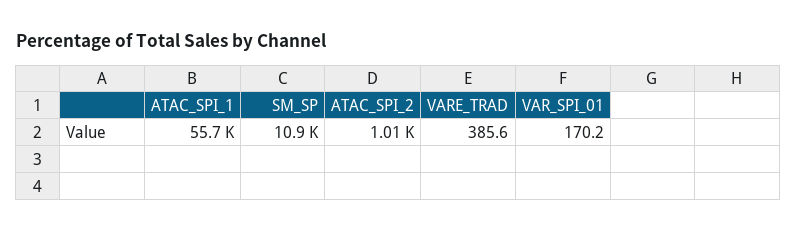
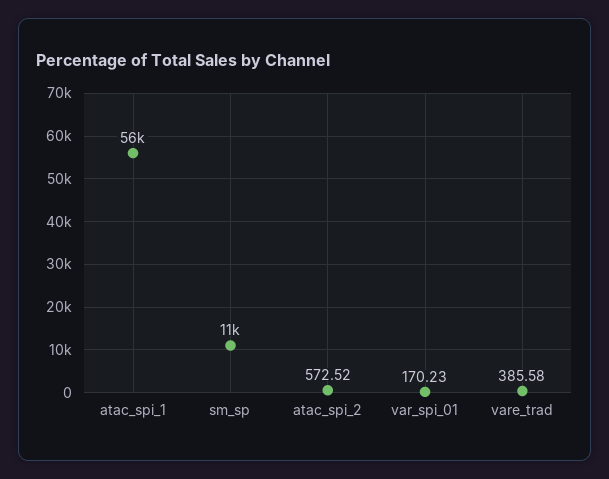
ATAC_SPI_2: 1010 -> 572.52

